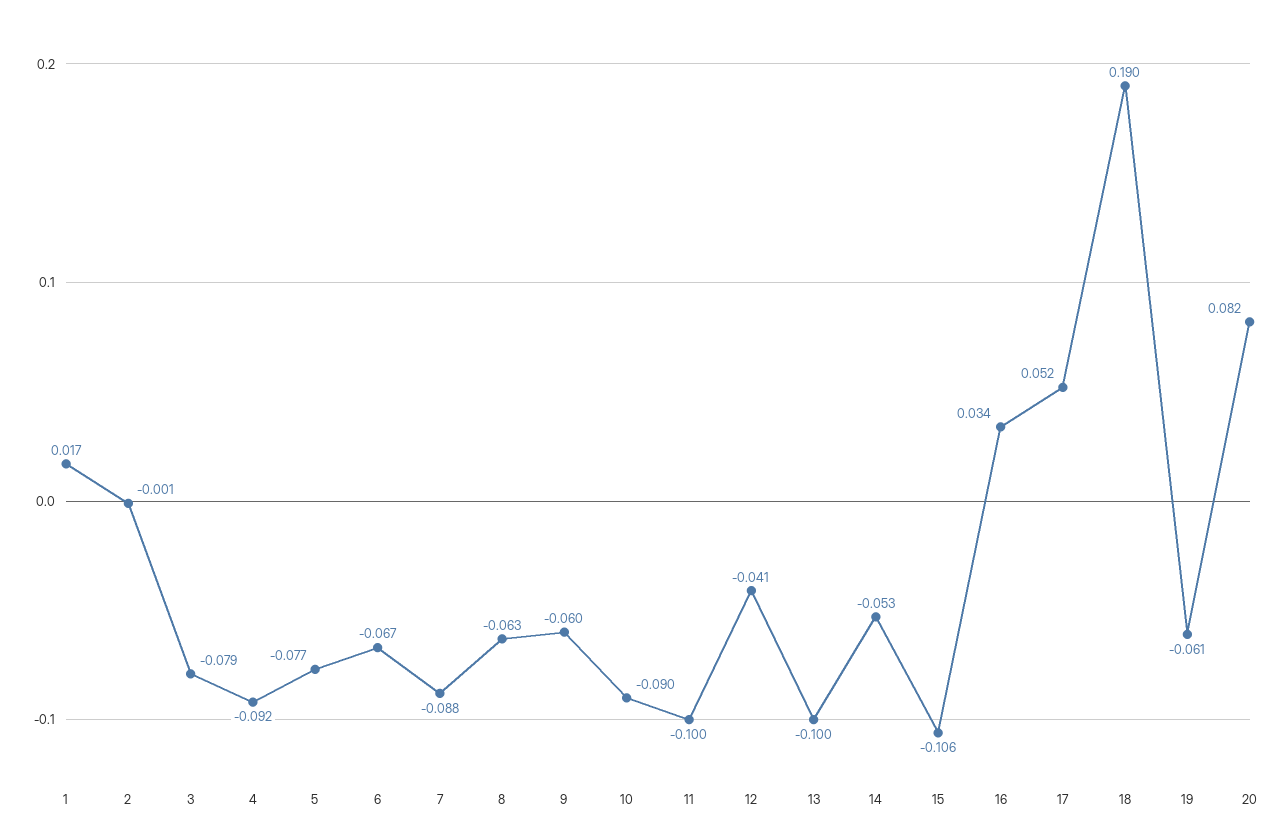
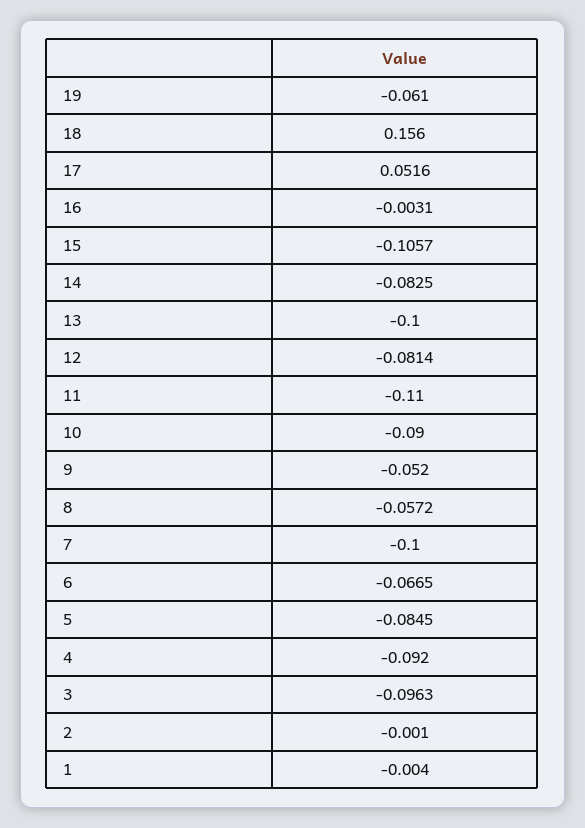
1: 0.017 -> -0.004
3: -0.079 -> -0.0963
5: -0.077 -> -0.0845
7: -0.088 -> -0.1
8: -0.063 -> -0.0572
9: -0.06 -> -0.052
11: -0.1 -> -0.11
12: -0.041 -> -0.0814
14: -0.053 -> -0.0825
16: 0.034 -> -0.0031
18: 0.19 -> 0.156
20: 0.082 -> none

